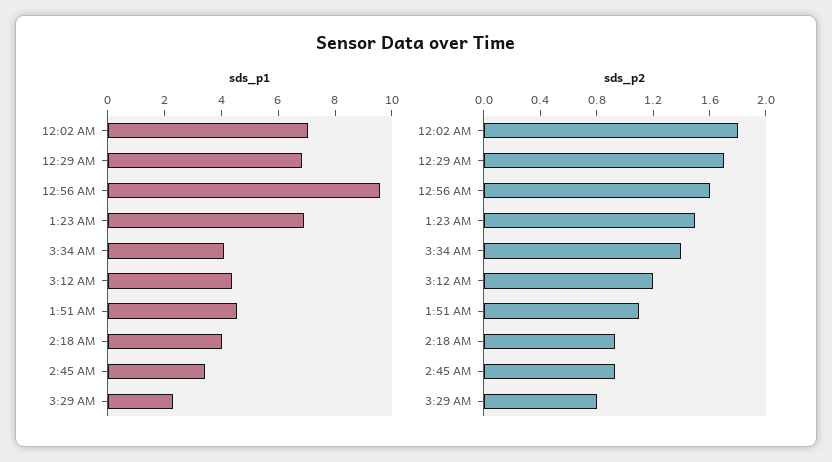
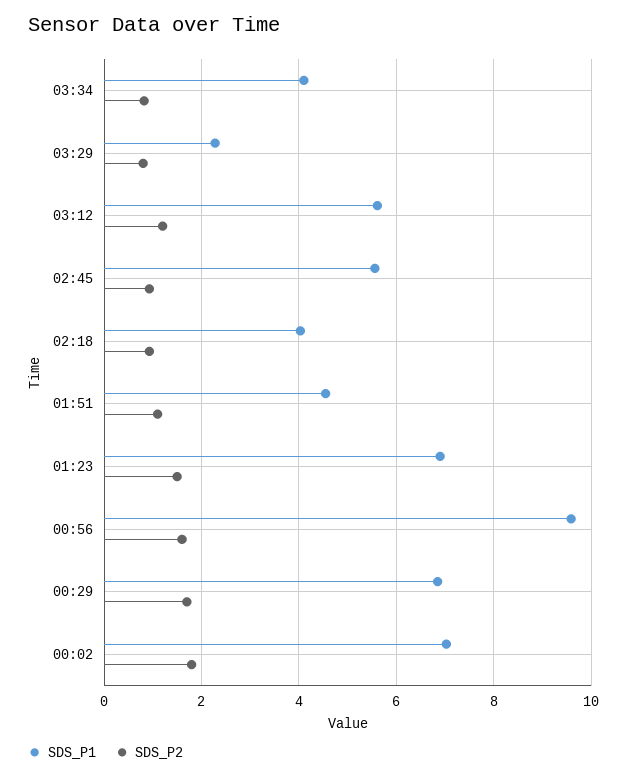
sds_p1, 3:12 AM: 4.5 -> 5.6
sds_p1, 2:45 AM: 3.5 -> 5.6
sds_p2, 3:34 AM: 1.4 -> 0.8

